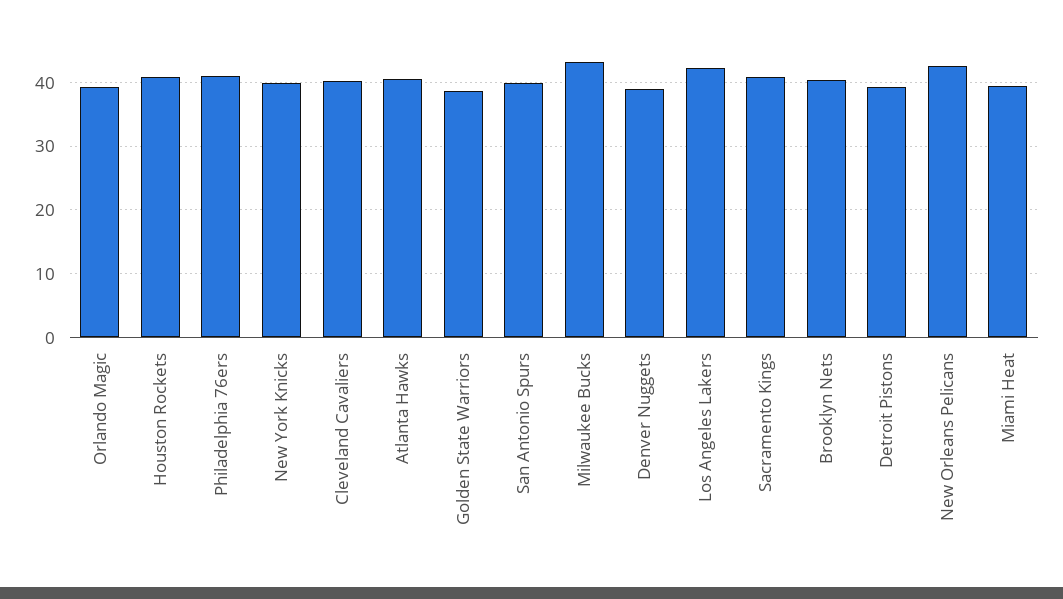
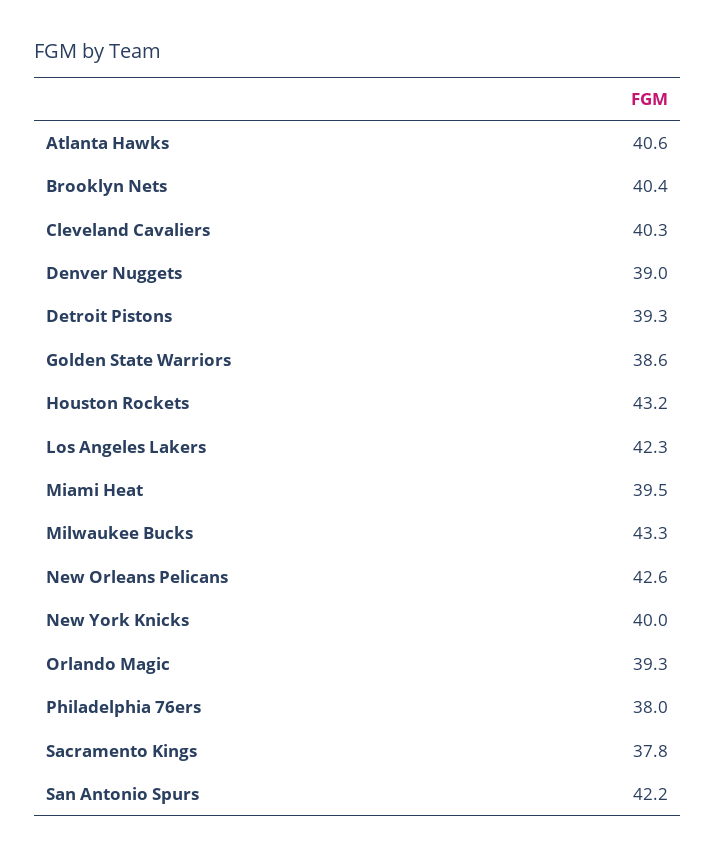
Houston Rockets: 41 -> 43.2
Philadelphia 76ers: 41 -> 38
San Antonio Spurs: 40 -> 42.2
Sacramento Kings: 41 -> 37.8

